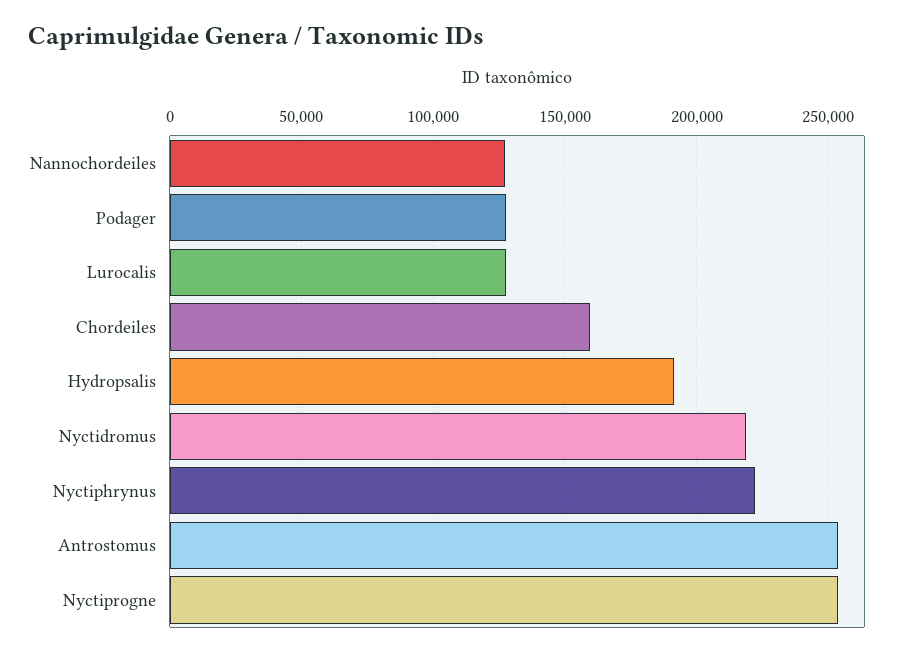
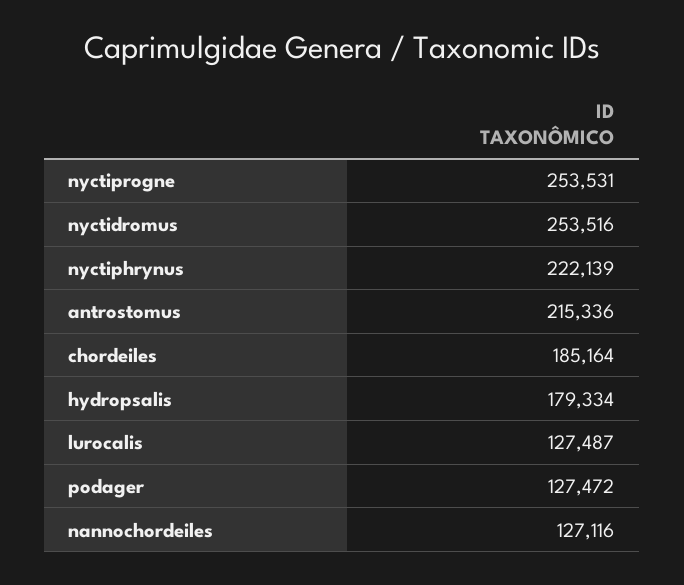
Chordeiles: 160000 -> 185164
Hydropsalis: 190000 -> 179334
Nyctidromus: 220000 -> 253516
Antrostomus: 255000 -> 215336

